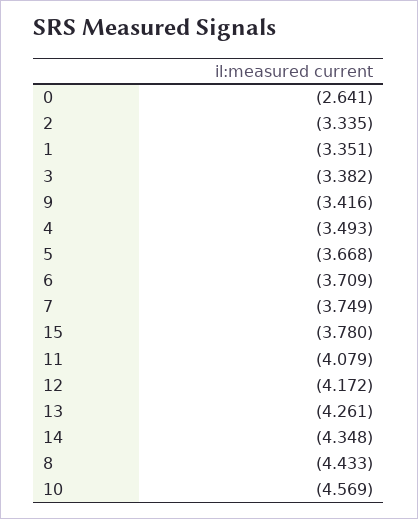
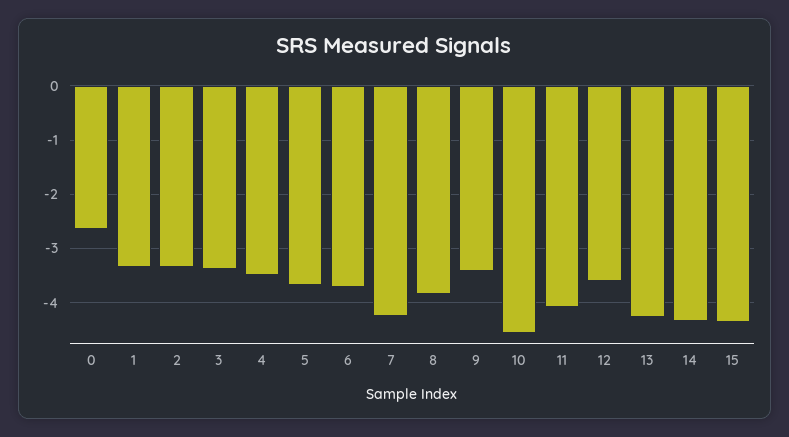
7: -3.749 -> -4.2
15: -3.78 -> -4.4
12: -4.172 -> -3.6
8: -4.433 -> -3.8

